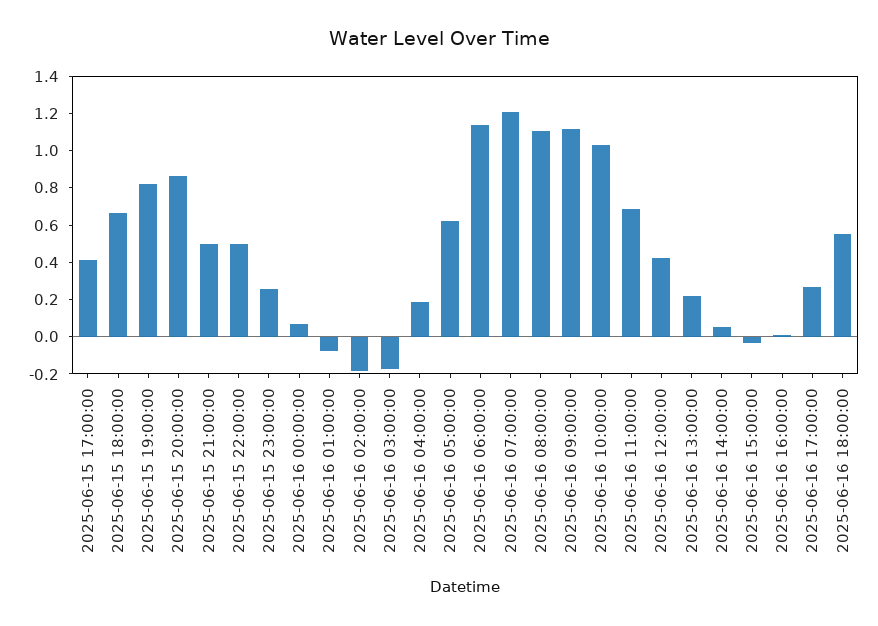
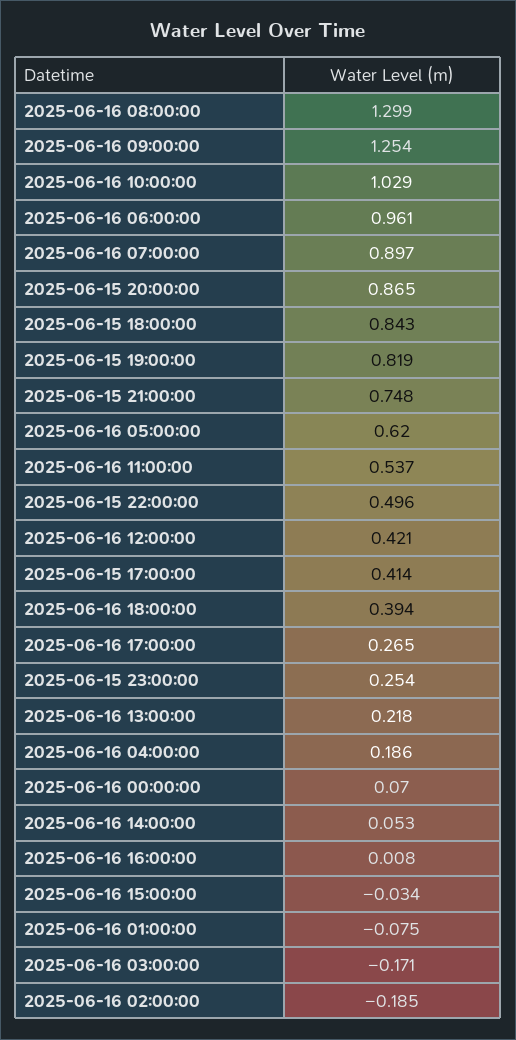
2025-06-15 18:00:00: 0.65 -> 0.843
2025-06-15 21:00:00: 0.5 -> 0.748
2025-06-16 06:00:00: 1.15 -> 0.961
2025-06-16 07:00:00: 1.2 -> 0.897
2025-06-16 08:00:00: 1.1 -> 1.299
2025-06-16 09:00:00: 1.1 -> 1.254
2025-06-16 11:00:00: 0.7 -> 0.537
2025-06-16 18:00:00: 0.55 -> 0.394

